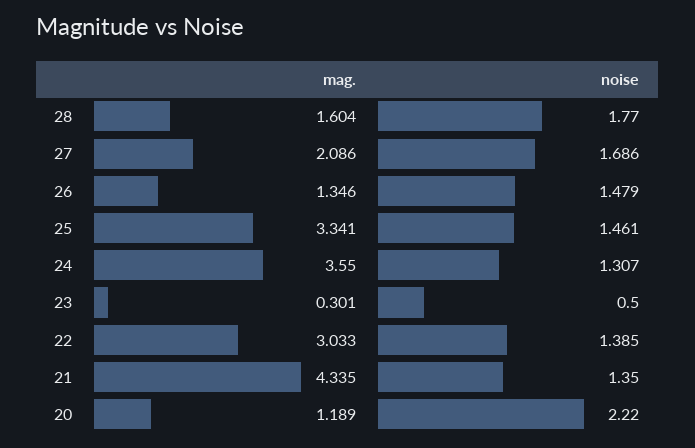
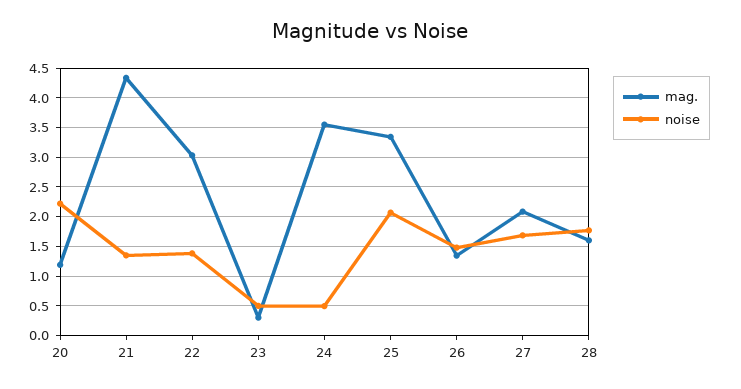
noise, 25: 1.461 -> 2
noise, 24: 1.307 -> 0.5

